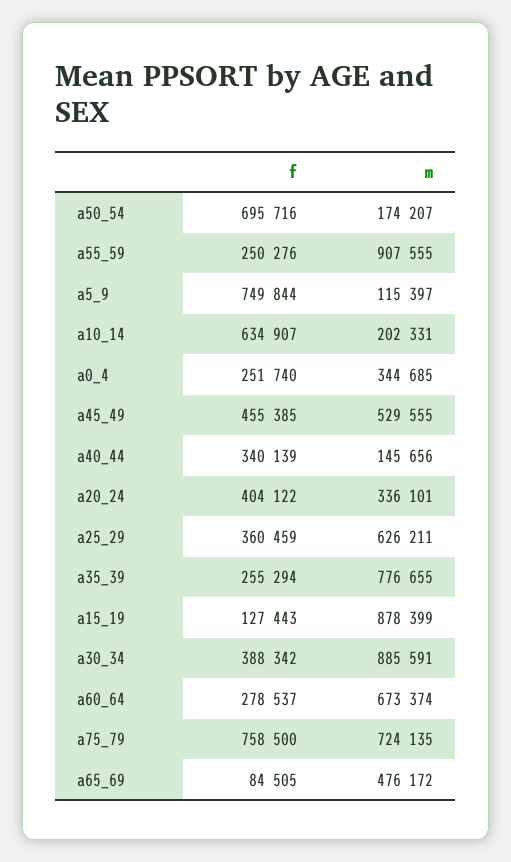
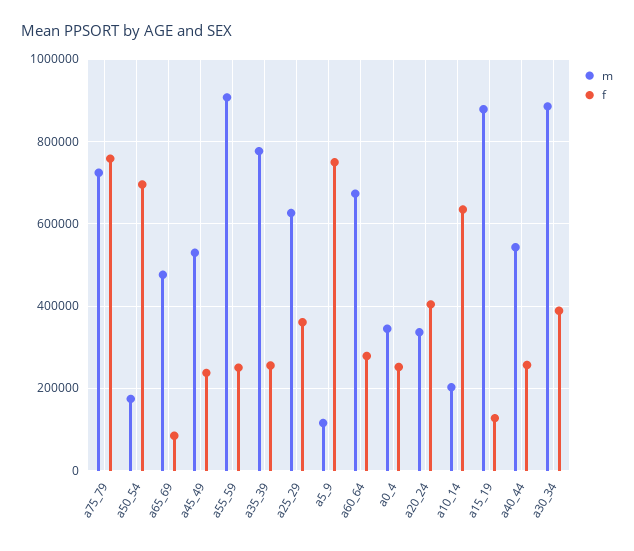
f, a45_49: 455385 -> 240000
f, a40_44: 340139 -> 260000
m, a40_44: 145656 -> 540000

